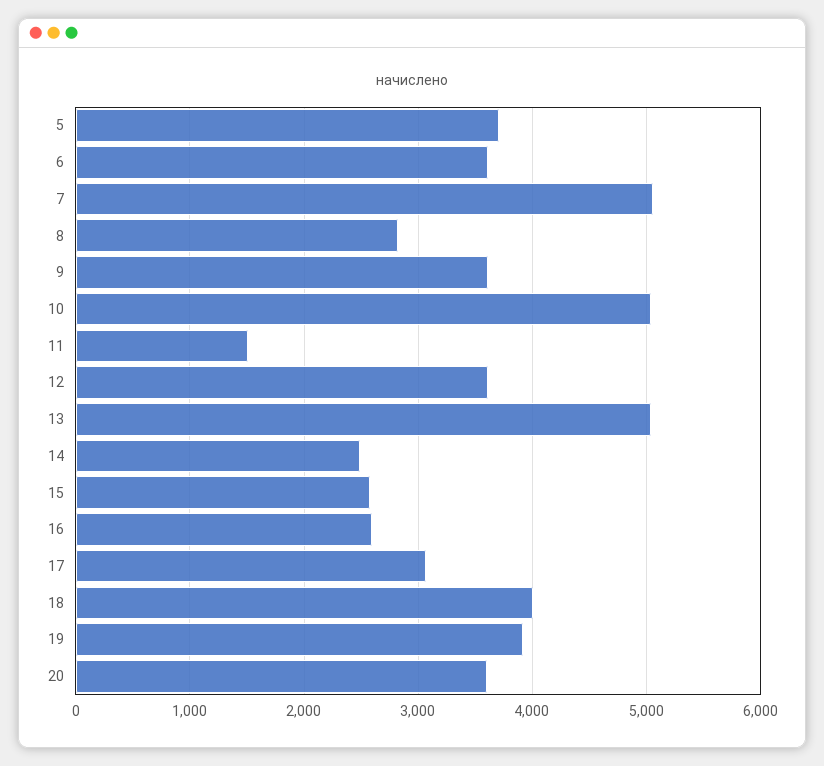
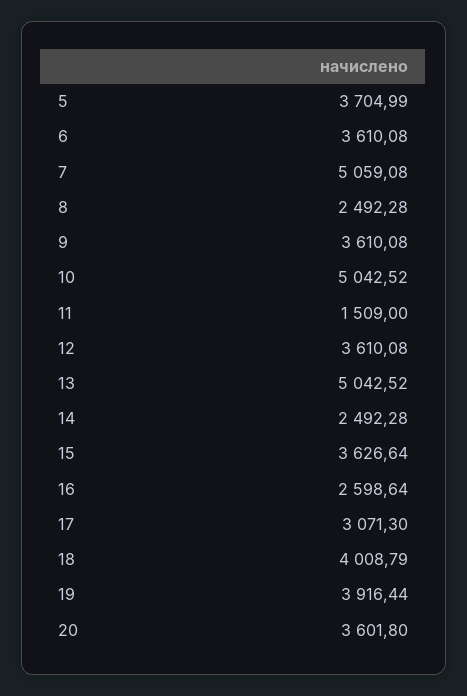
8: 2800 -> 2492.28
15: 2600 -> 3626.64

